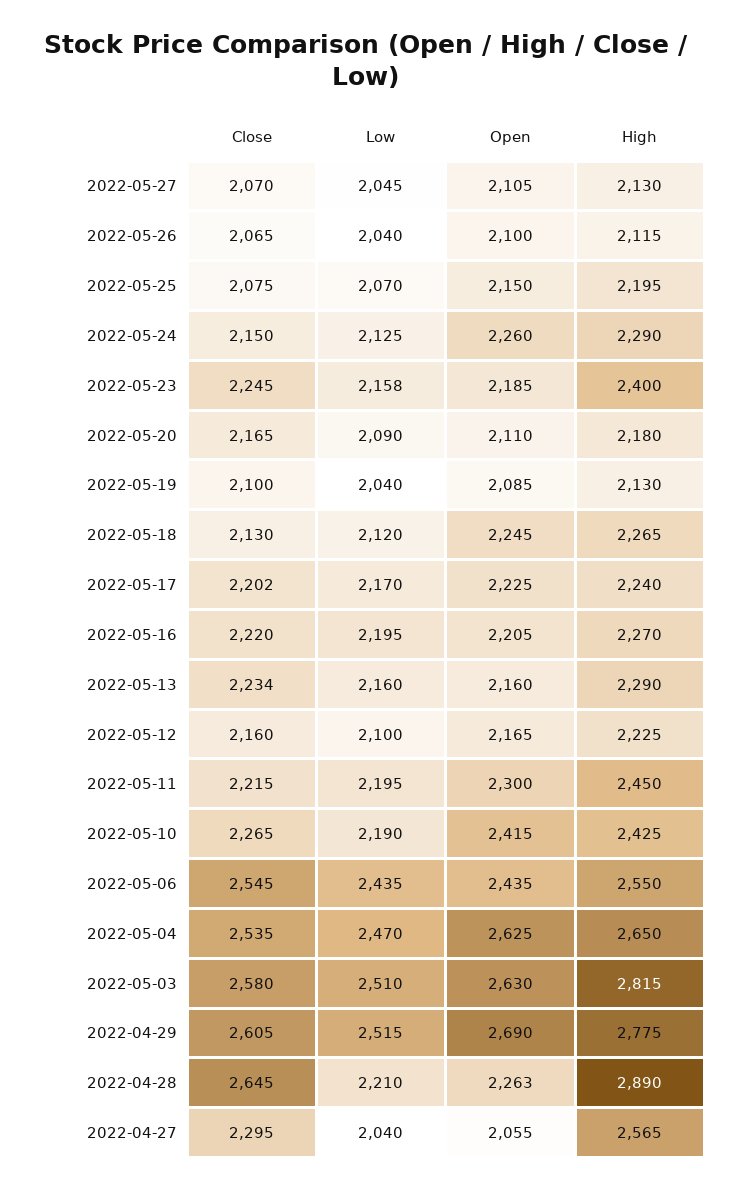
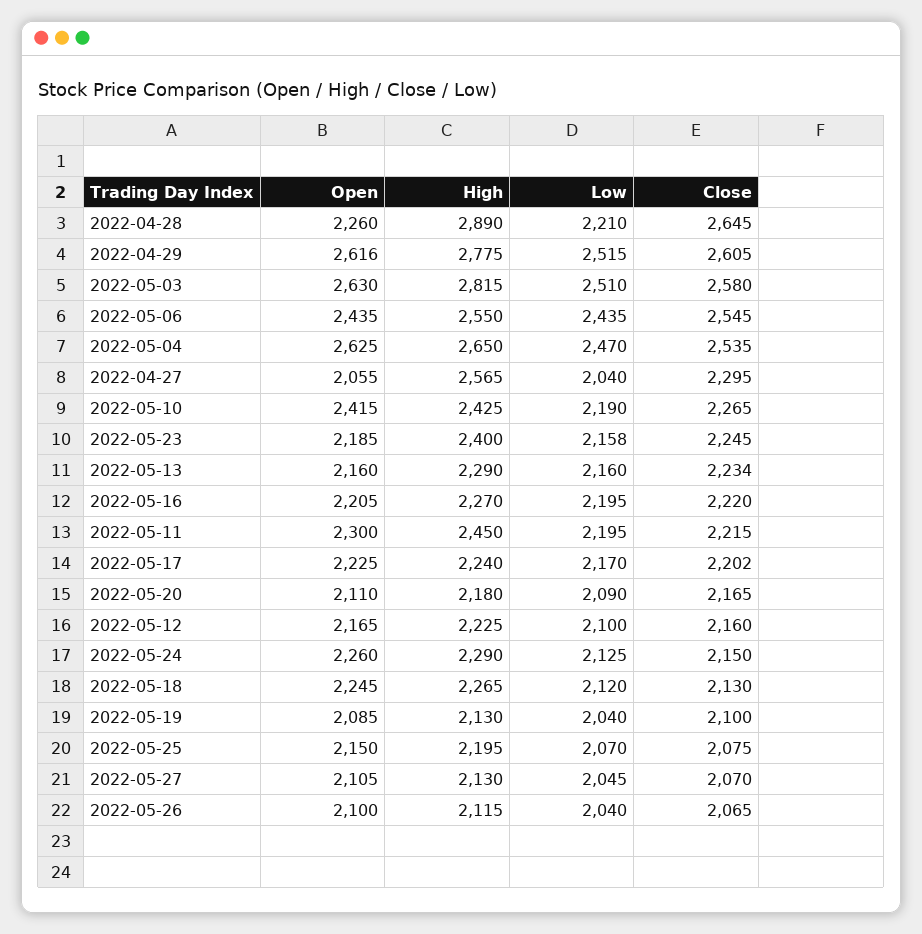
Open, 2022-04-29: 2690 -> 2616
Open, 2022-04-28: 2263 -> 2260

